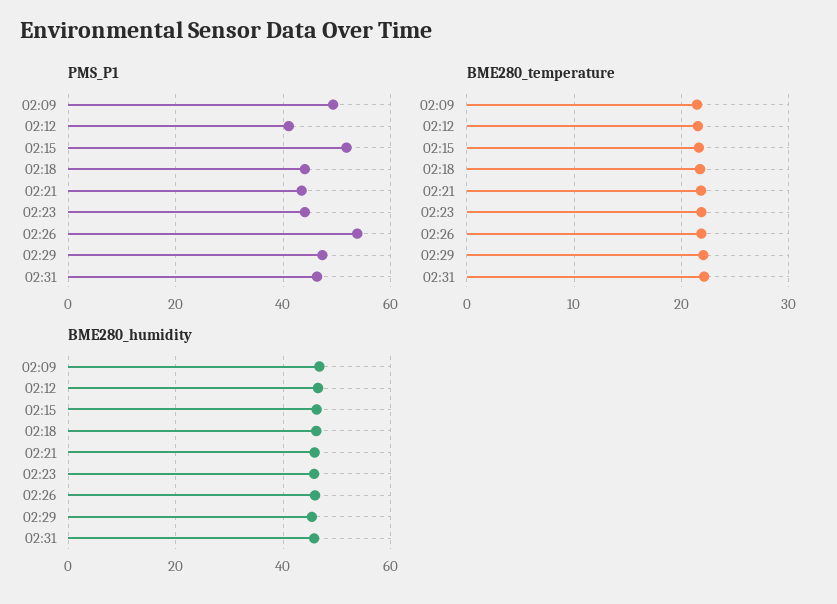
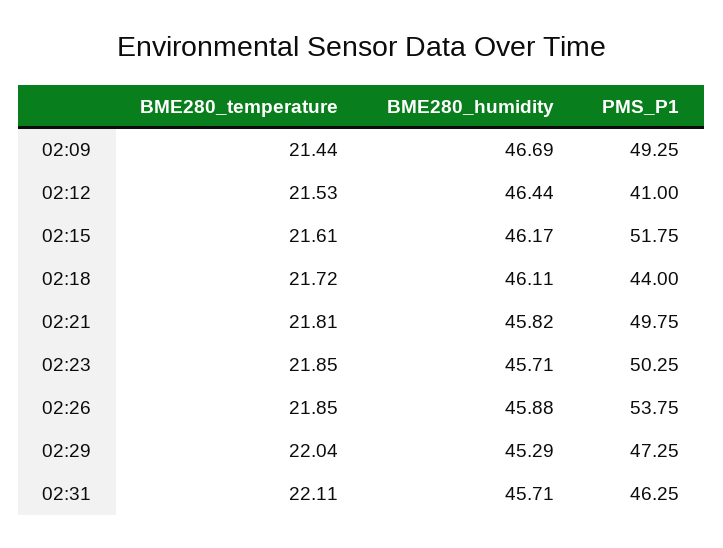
PMS_P1, 02:21: 44 -> 49.75
PMS_P1, 02:23: 44 -> 50.25

